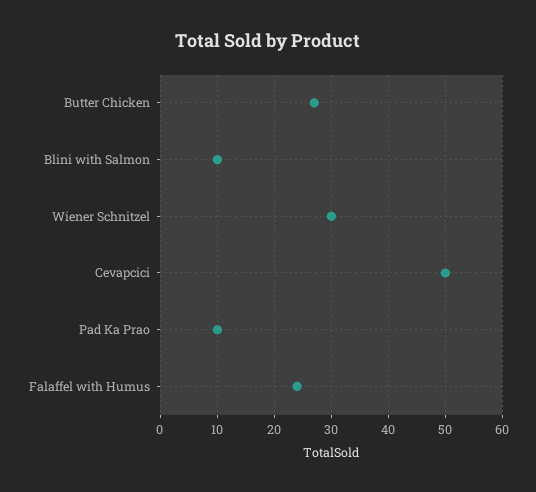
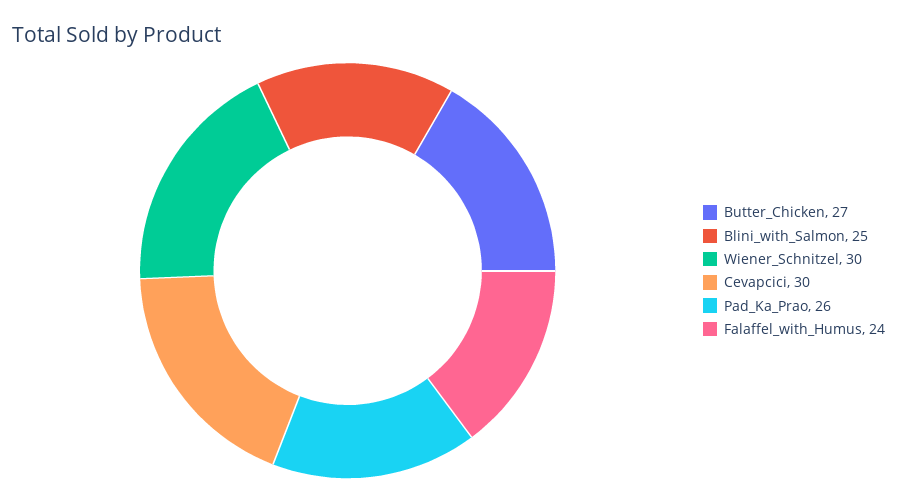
Blini with Salmon: 10 -> 25
Cevapcici: 50 -> 30
Pad Ka Prao: 10 -> 26

